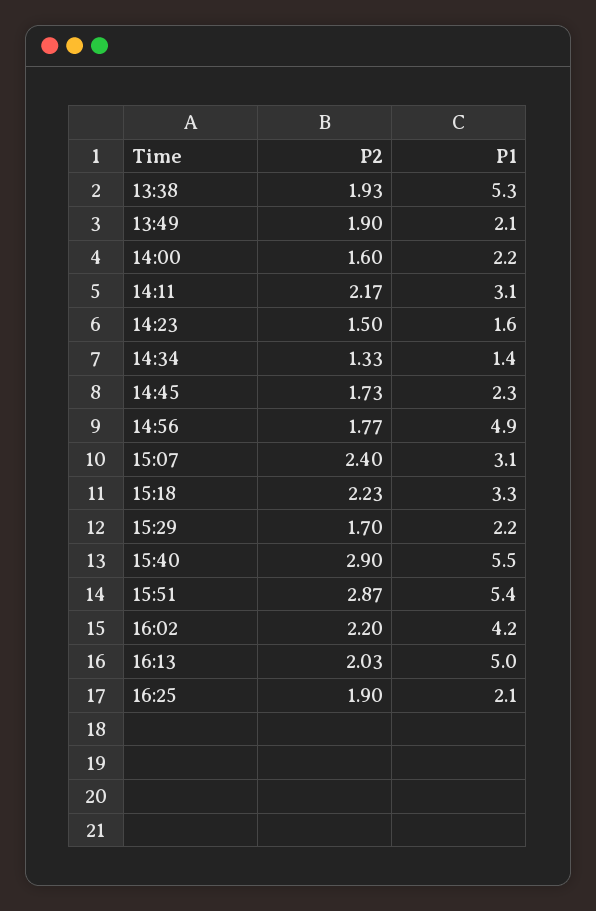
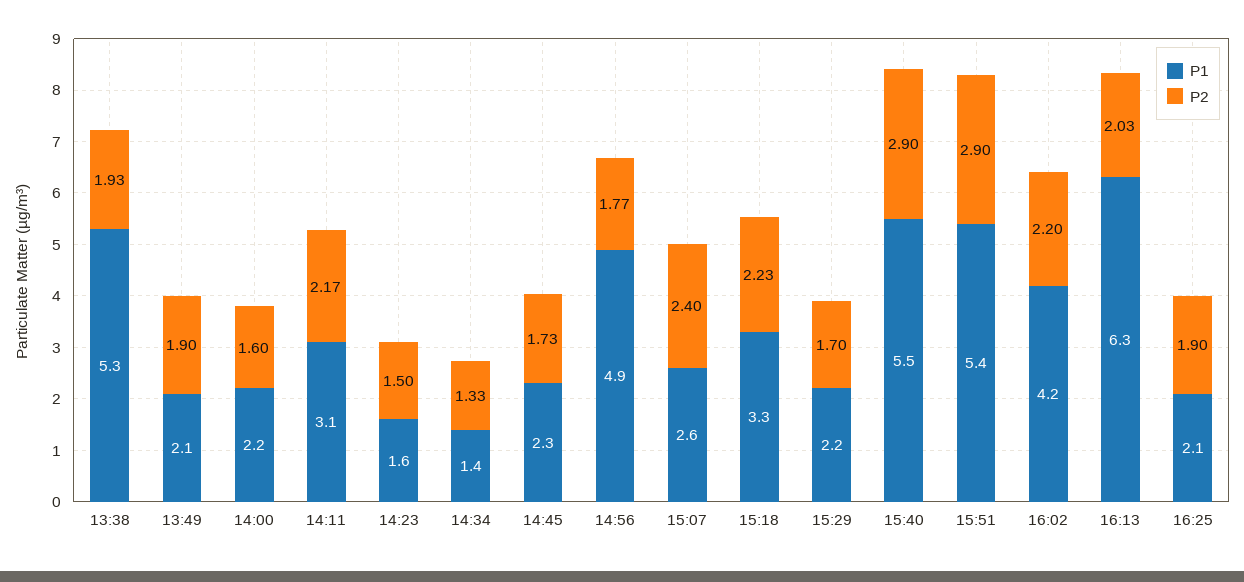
P1, 15:07: 3.1 -> 2.6
P2, 15:51: 2.87 -> 2.9
P1, 16:13: 5 -> 6.3

